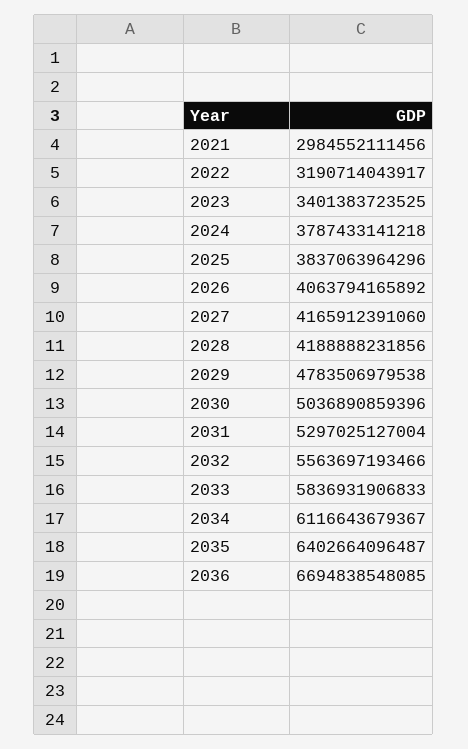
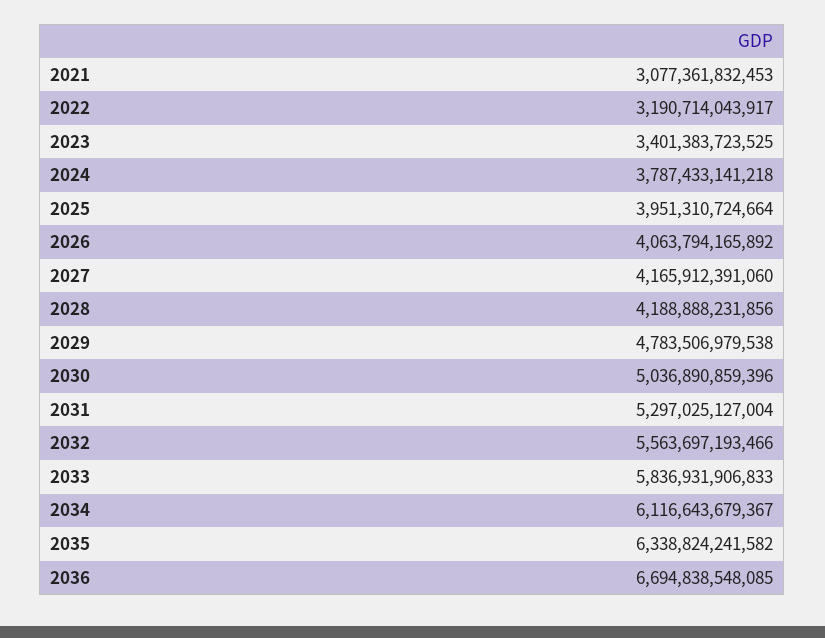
2021: 2984552111456 -> 3077361832453
2025: 3837063964296 -> 3951310724664
2035: 6402664096487 -> 6338824241582

